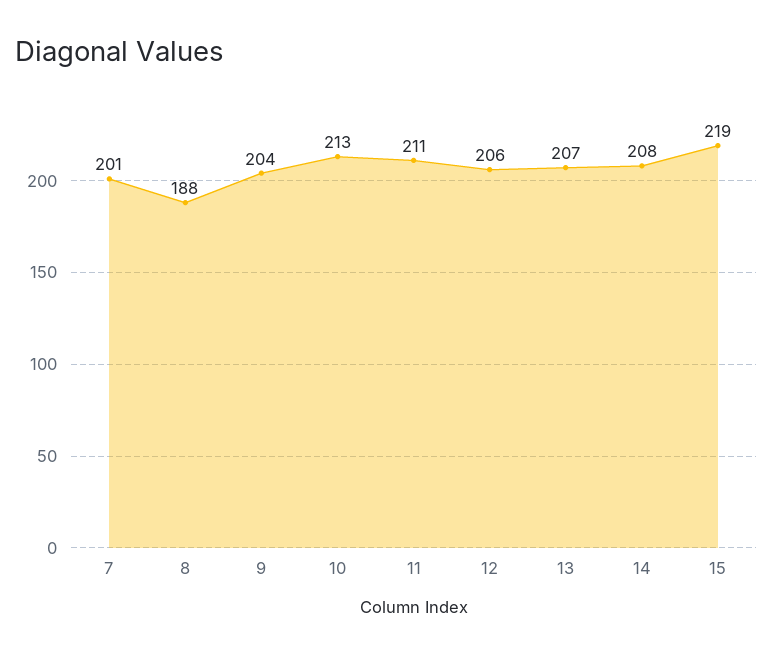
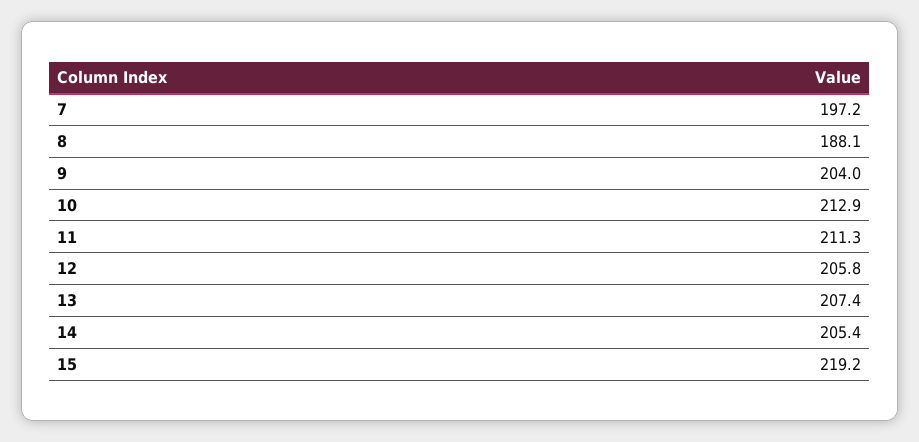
7: 201 -> 197.2
14: 208 -> 205.4

